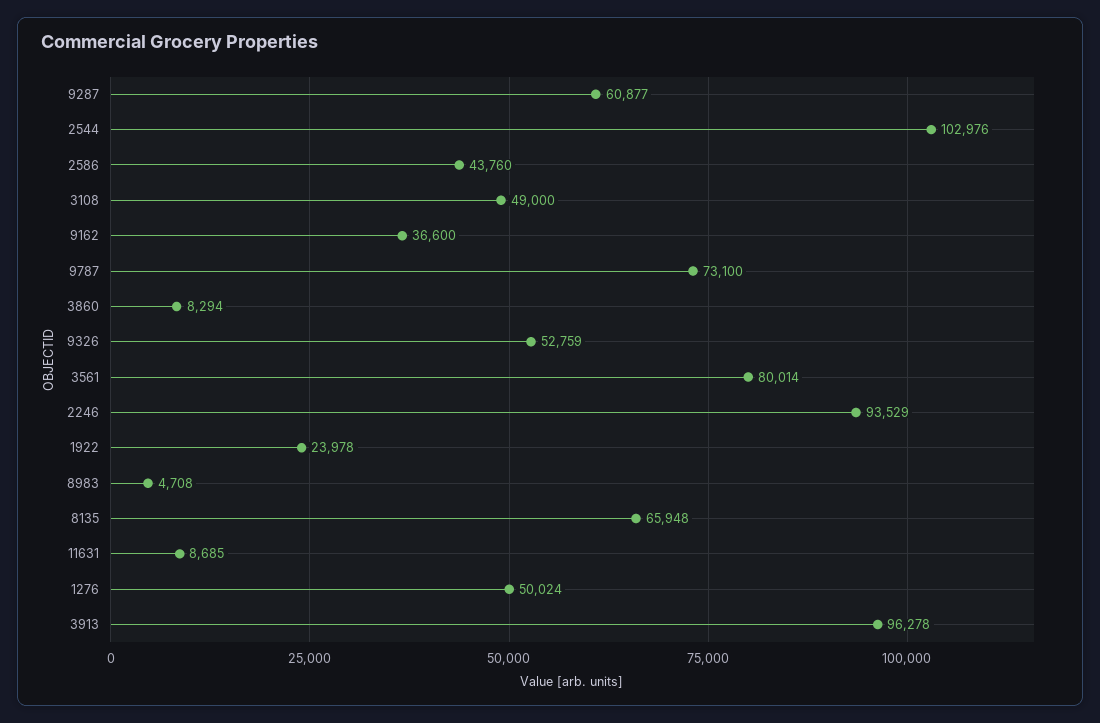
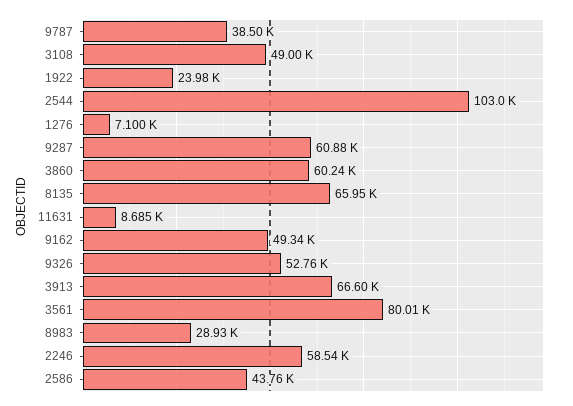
9162: 36600 -> 49340
9787: 73100 -> 38500
3860: 8294 -> 60240
2246: 93529 -> 58540
8983: 4708 -> 28930
1276: 50024 -> 7100
3913: 96278 -> 66600

